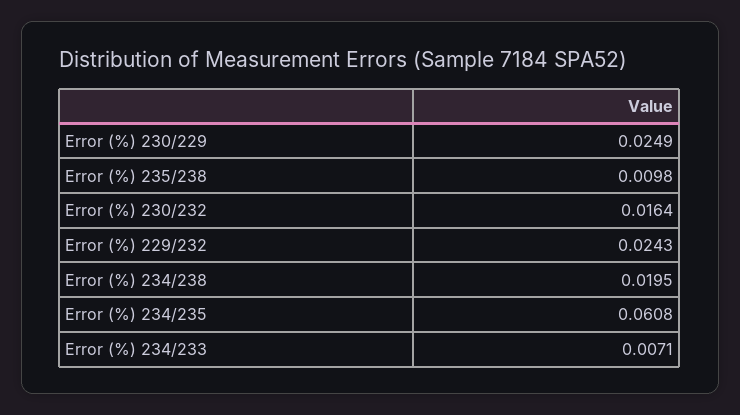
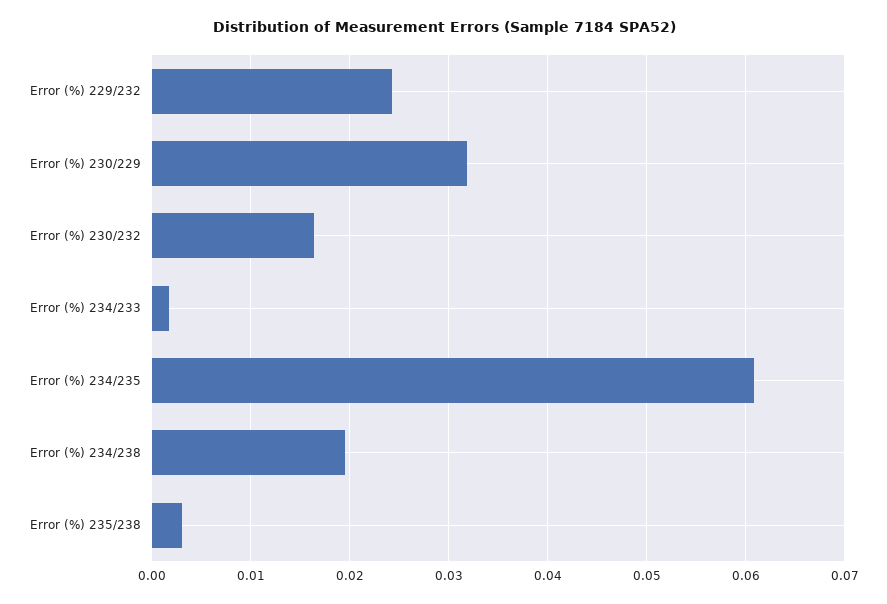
Error (%) 230/229: 0.0249 -> 0.032
Error (%) 235/238: 0.0098 -> 0.003
Error (%) 234/233: 0.0071 -> 0.002

